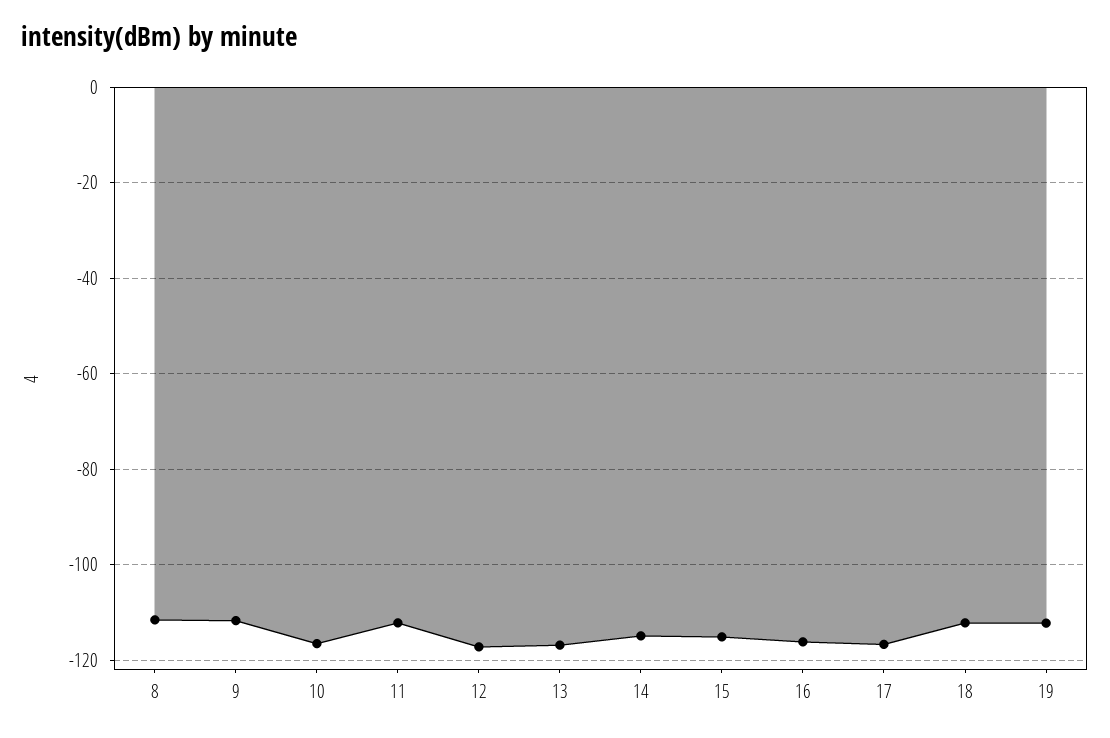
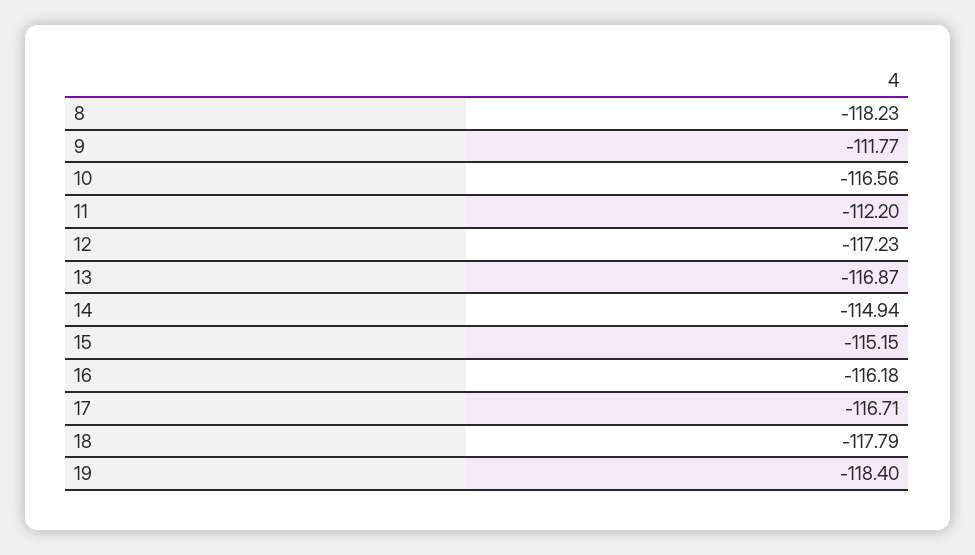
8: -112 -> -118.23
18: -112 -> -117.79
19: -112 -> -118.4

